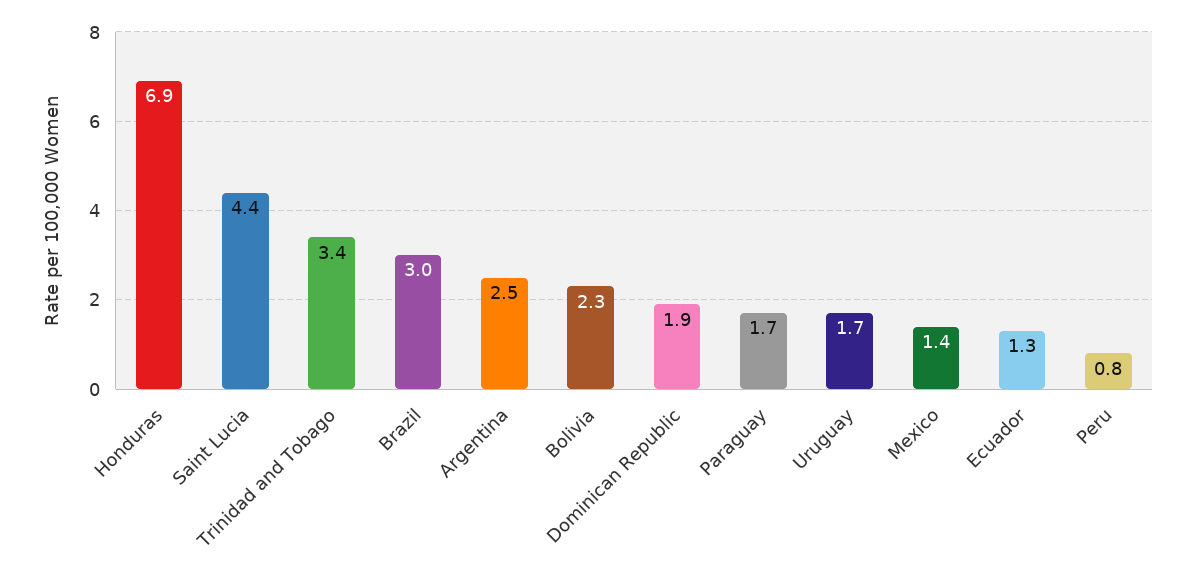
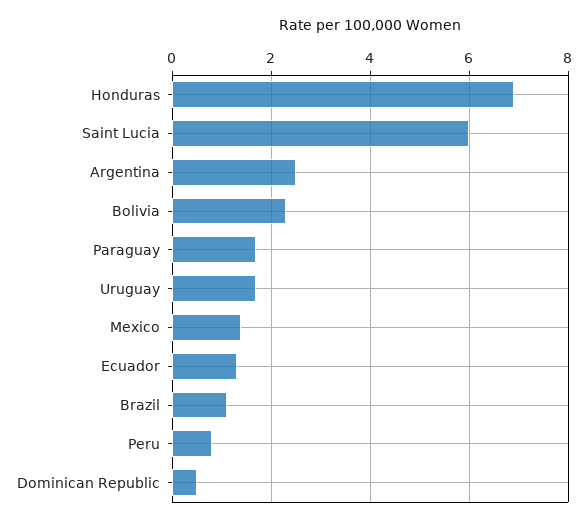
Saint Lucia: 4.4 -> 6
Trinidad and Tobago: 3.4 -> none
Brazil: 3 -> 1
Dominican Republic: 1.9 -> 0.5

